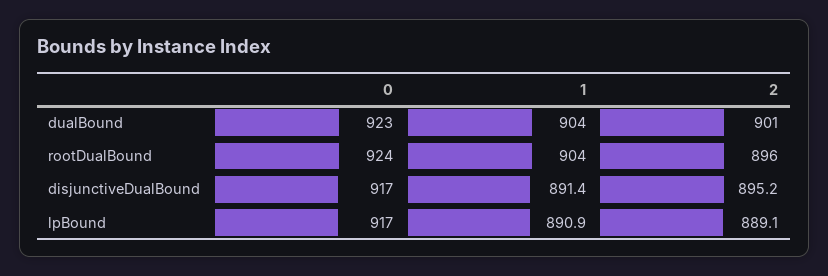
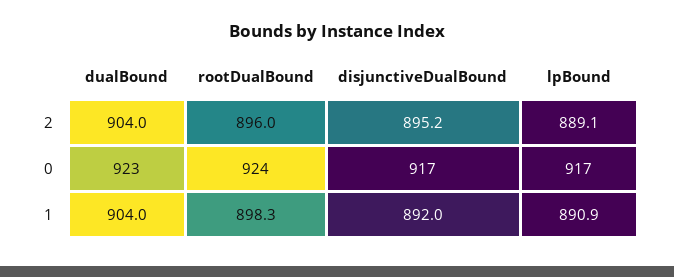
2, dualBound: 901 -> 904
1, rootDualBound: 904 -> 898.3
1, disjunctiveDualBound: 891.4 -> 892

